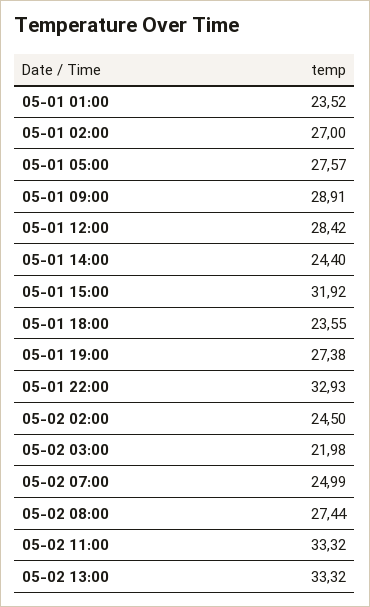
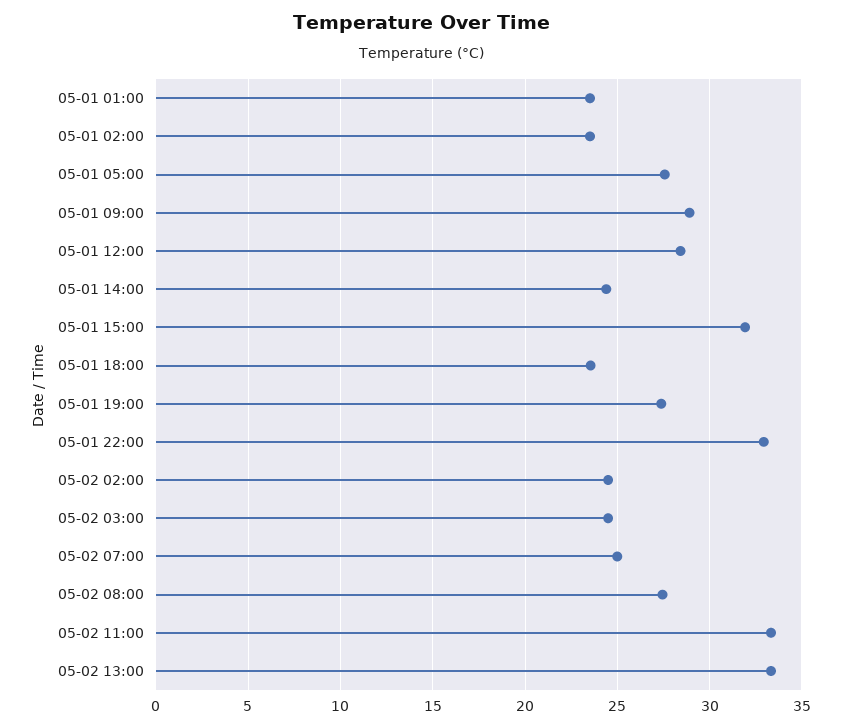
05-01 02:00: 27 -> 23.5
05-02 03:00: 21.98 -> 24.5

